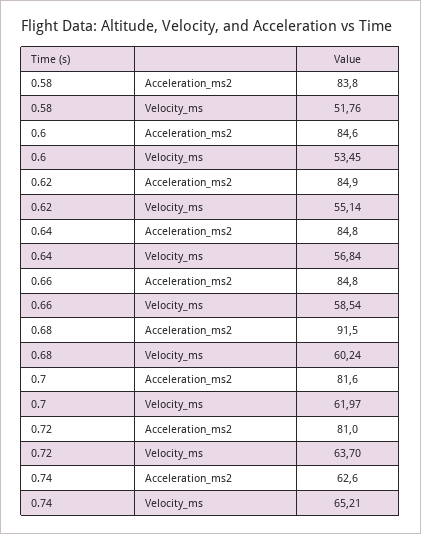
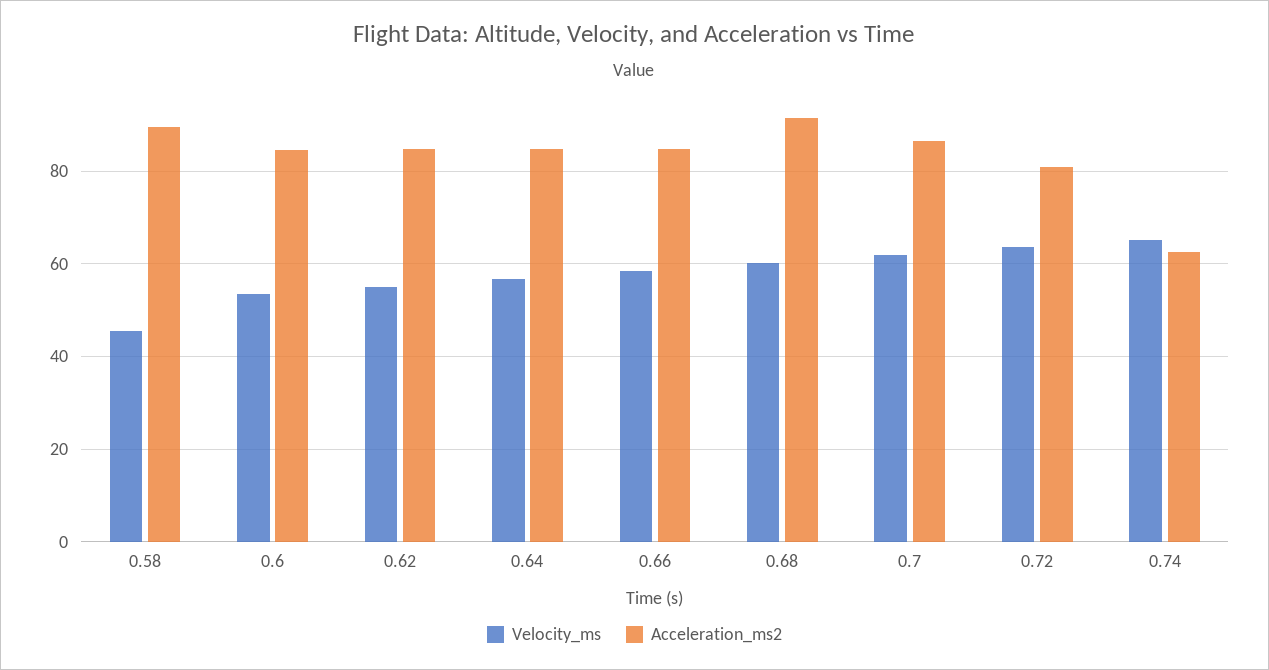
Acceleration_ms2, 0.58: 83.8 -> 90
Velocity_ms, 0.58: 51.76 -> 46
Acceleration_ms2, 0.7: 81.6 -> 86

